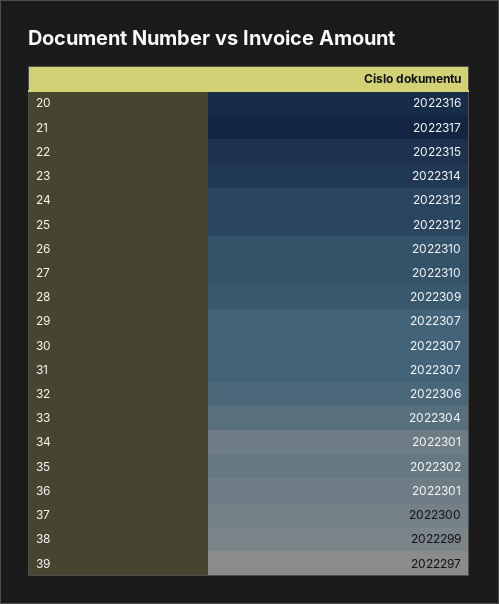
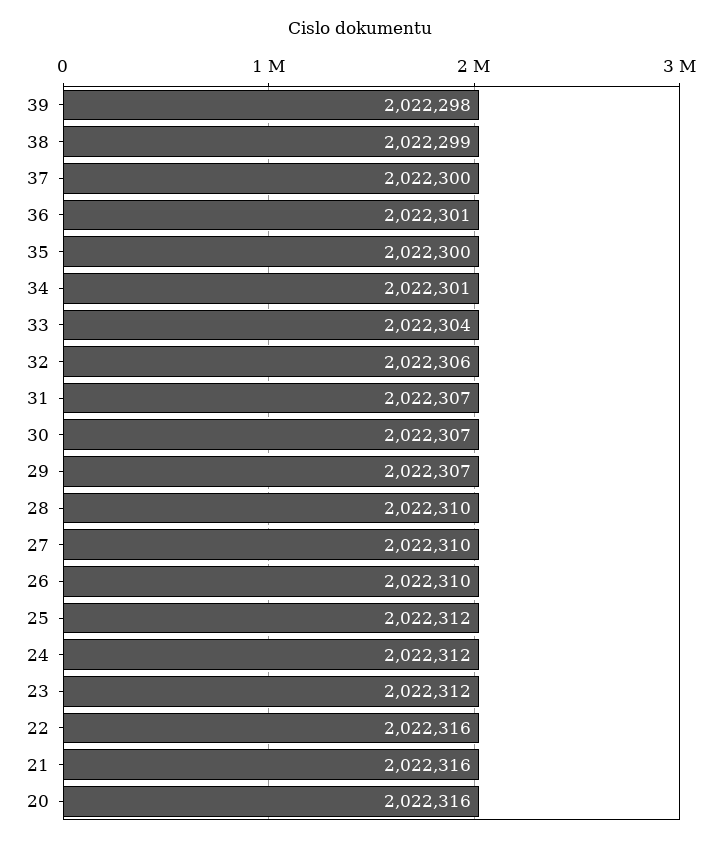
21: 2022317 -> 2022316
22: 2022315 -> 2022316
23: 2022314 -> 2022312
28: 2022309 -> 2022310
35: 2022302 -> 2022300
39: 2022297 -> 2022298

